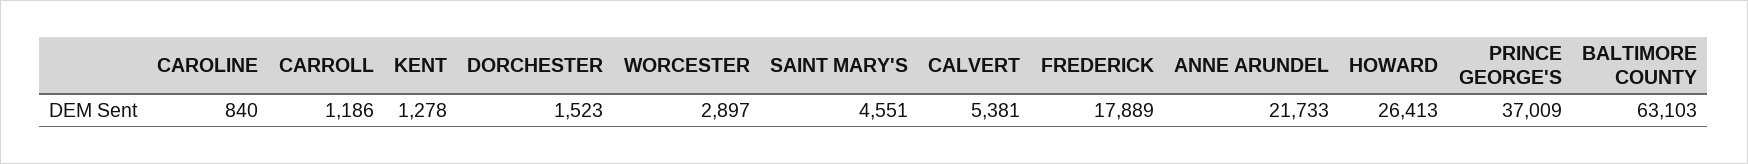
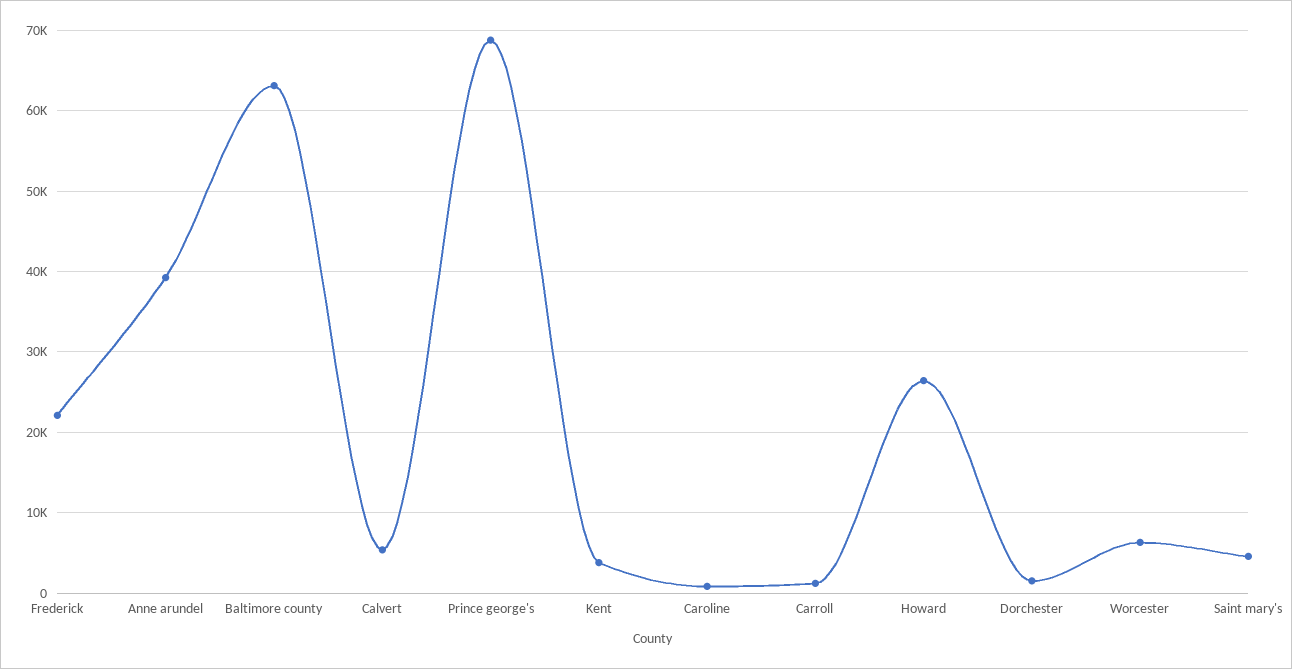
KENT: 1278 -> 4000
WORCESTER: 2897 -> 6000
FREDERICK: 17889 -> 22000
ANNE ARUNDEL: 21733 -> 39000
PRINCE GEORGE'S: 37009 -> 69000

